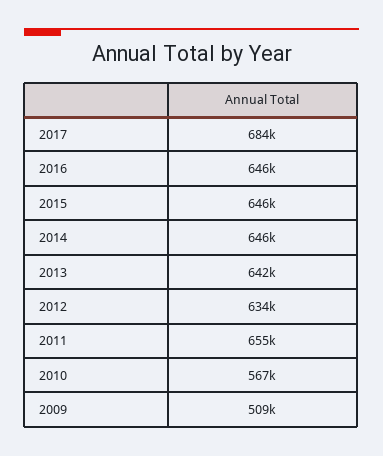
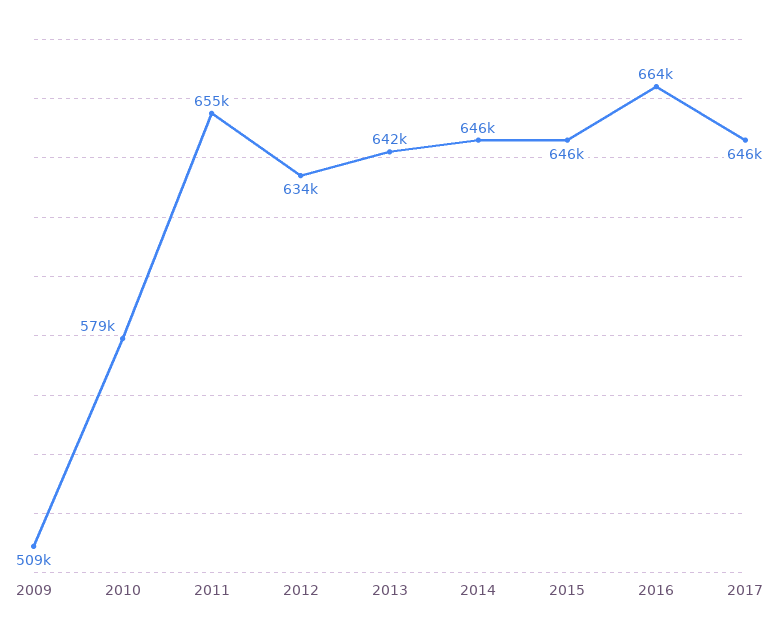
2017: 684000 -> 646000
2016: 646000 -> 664000
2010: 567000 -> 579000

